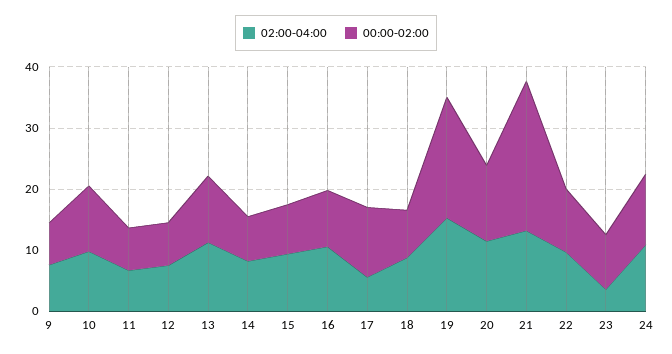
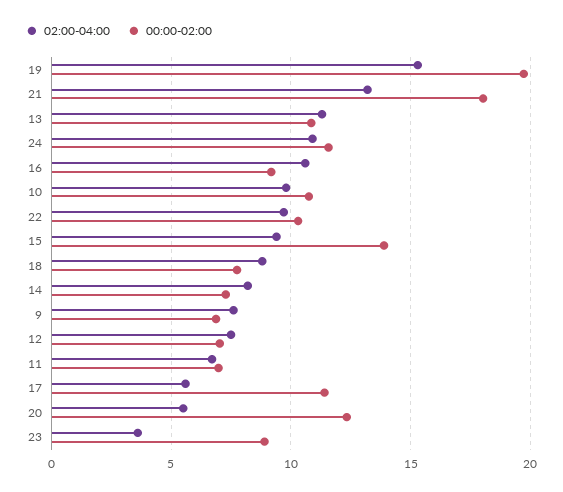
00:00-02:00, 15: 8 -> 14
02:00-04:00, 20: 12 -> 5.5
00:00-02:00, 21: 24 -> 18

